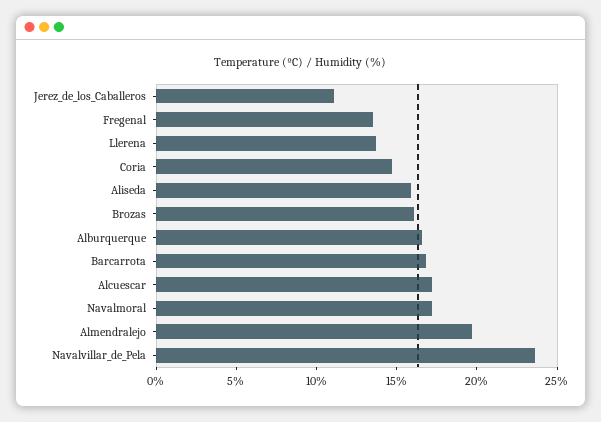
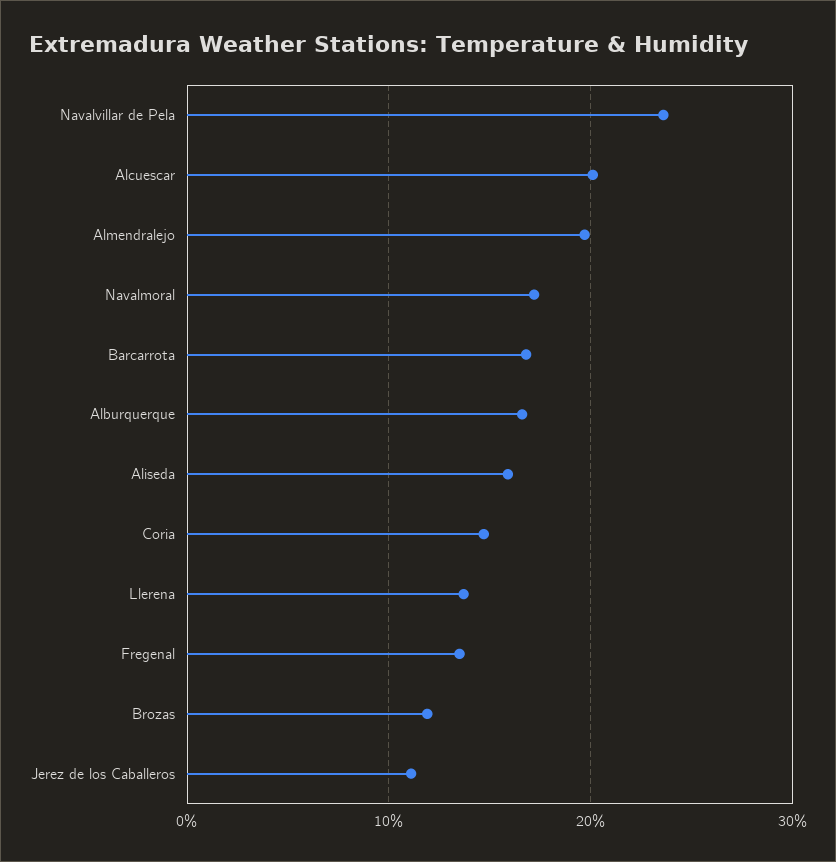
Brozas: 16 -> 12
Alcuescar: 17 -> 20

